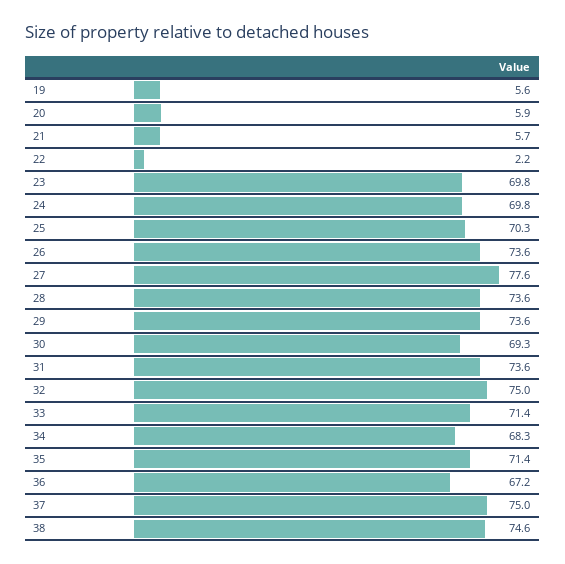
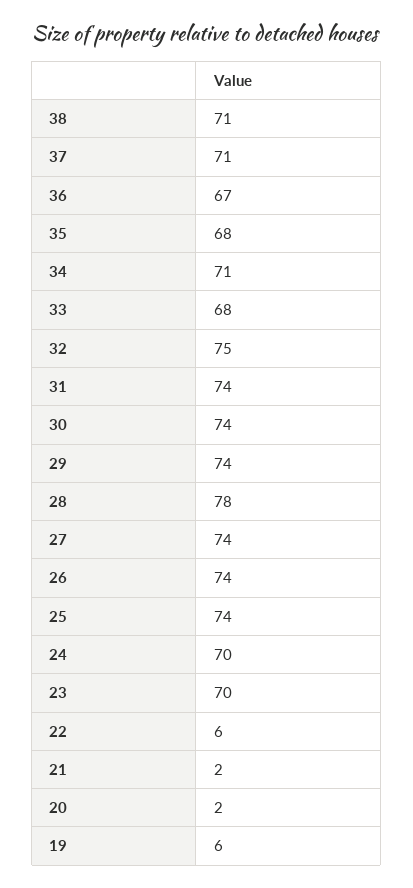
20: 5.9 -> 2
21: 5.7 -> 2
22: 2.2 -> 6
25: 70.3 -> 74
27: 77.6 -> 74
28: 73.6 -> 78
30: 69.3 -> 74
33: 71.4 -> 68
34: 68.3 -> 71
35: 71.4 -> 68
37: 75 -> 71
38: 74.6 -> 71

